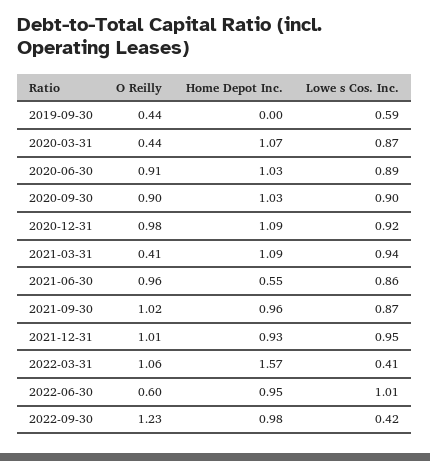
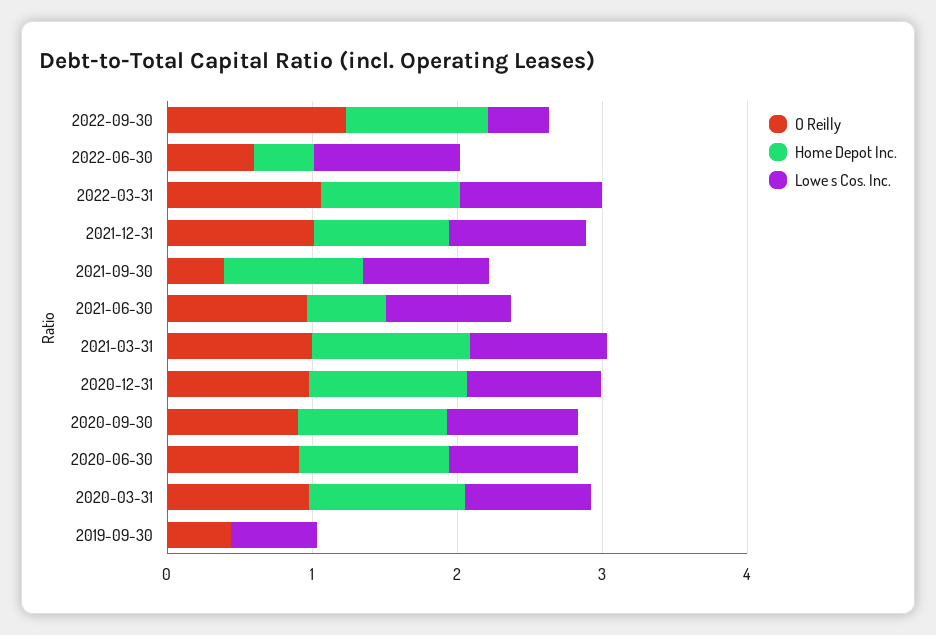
O Reilly, 2020-03-31: 0.44 -> 1
O Reilly, 2021-03-31: 0.41 -> 1
O Reilly, 2021-09-30: 1.02 -> 0.4
Home Depot Inc., 2022-03-31: 1.57 -> 1
Lowe s Cos. Inc., 2022-03-31: 0.41 -> 1
Home Depot Inc., 2022-06-30: 0.95 -> 0.4

